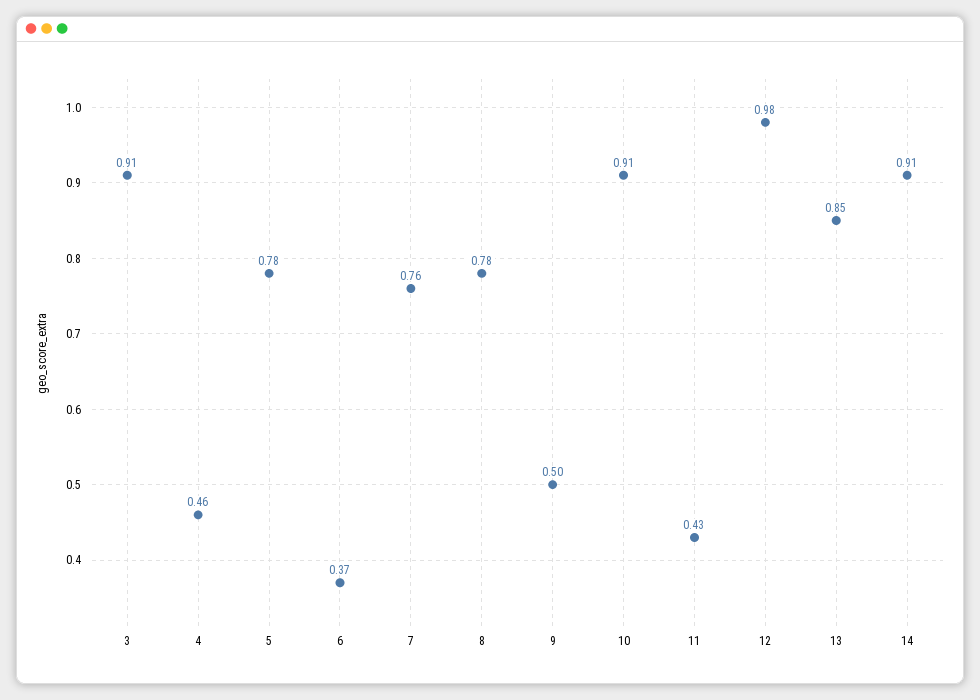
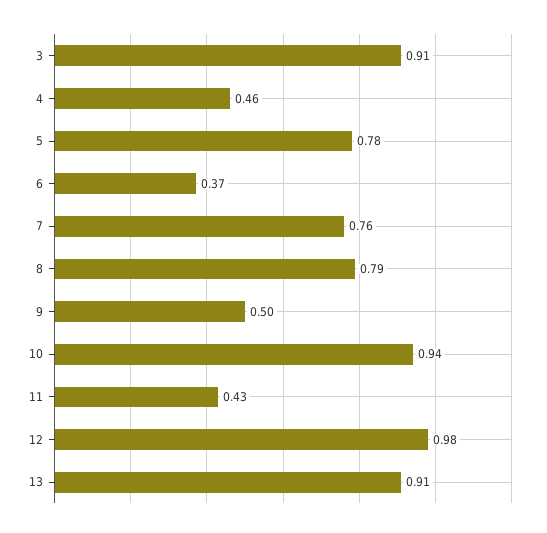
8: 0.78 -> 0.79
10: 0.91 -> 0.94
13: 0.85 -> 0.91
14: 0.91 -> none

